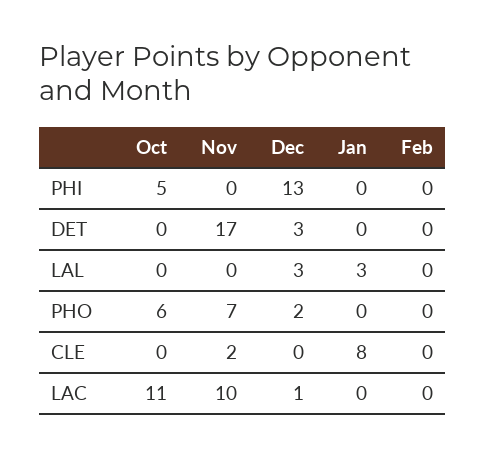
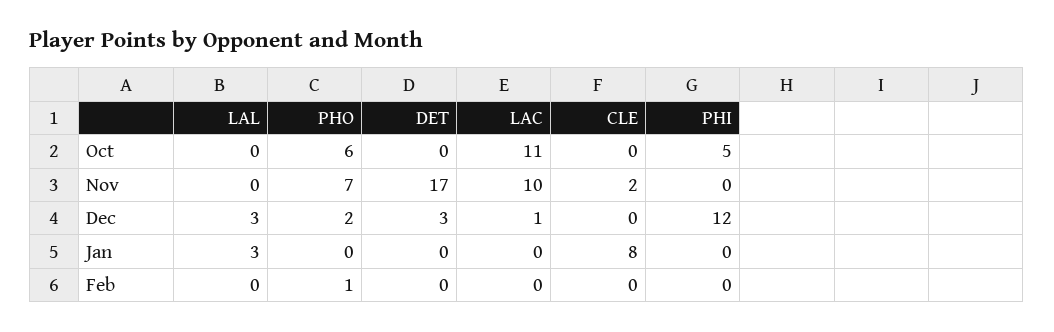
Dec, PHI: 13 -> 12
Feb, PHO: 0 -> 1

